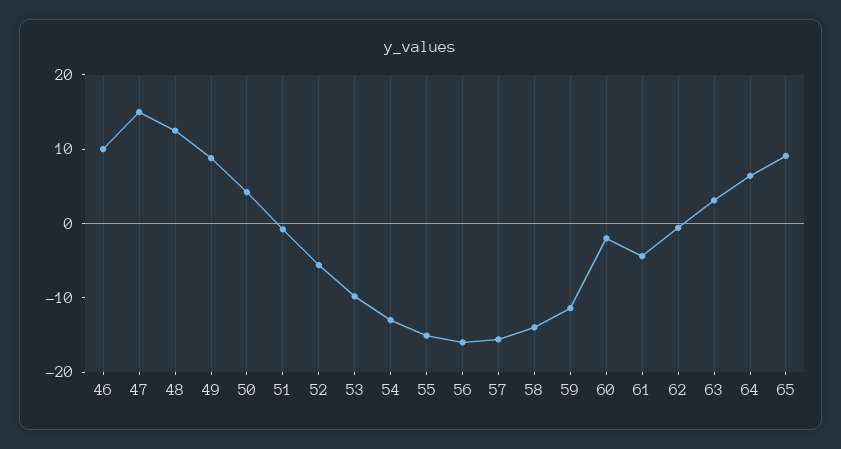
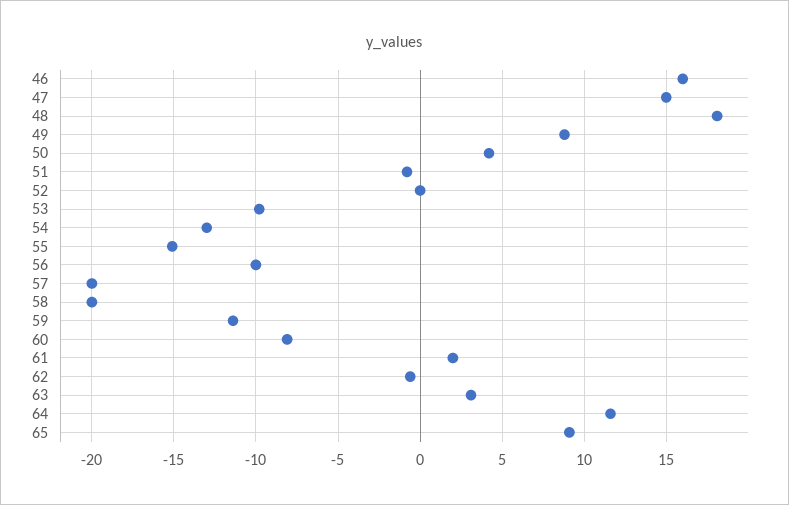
46: 10 -> 16
48: 12 -> 18
52: -6 -> 0
56: -16 -> -10
57: -16 -> -20
58: -14 -> -20
60: -2 -> -8
61: -4 -> 2
64: 6 -> 11.5

